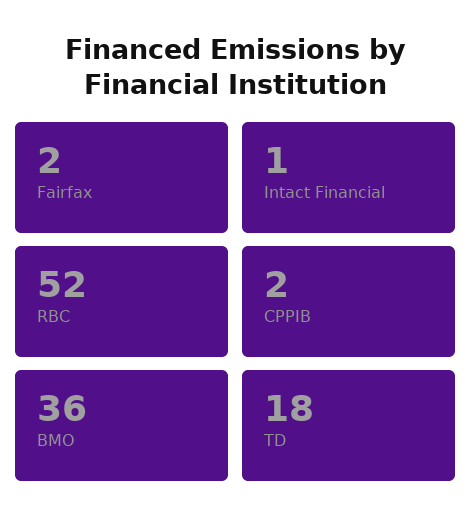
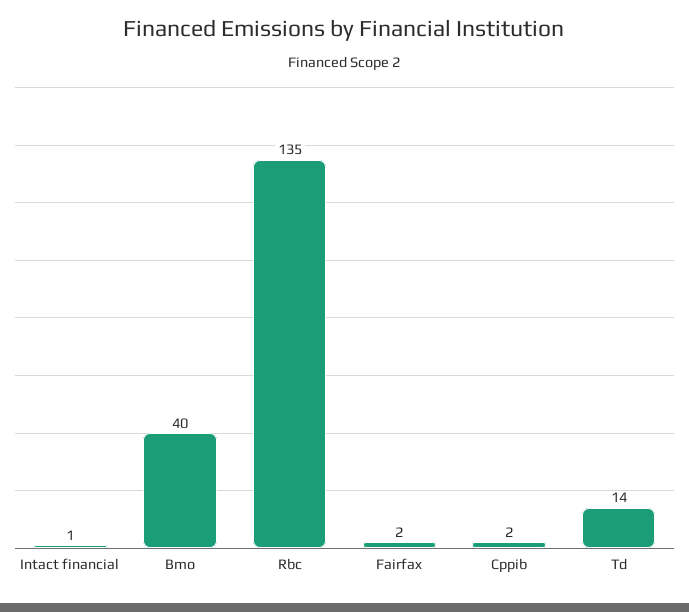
RBC: 52 -> 135
BMO: 36 -> 40
TD: 18 -> 14

